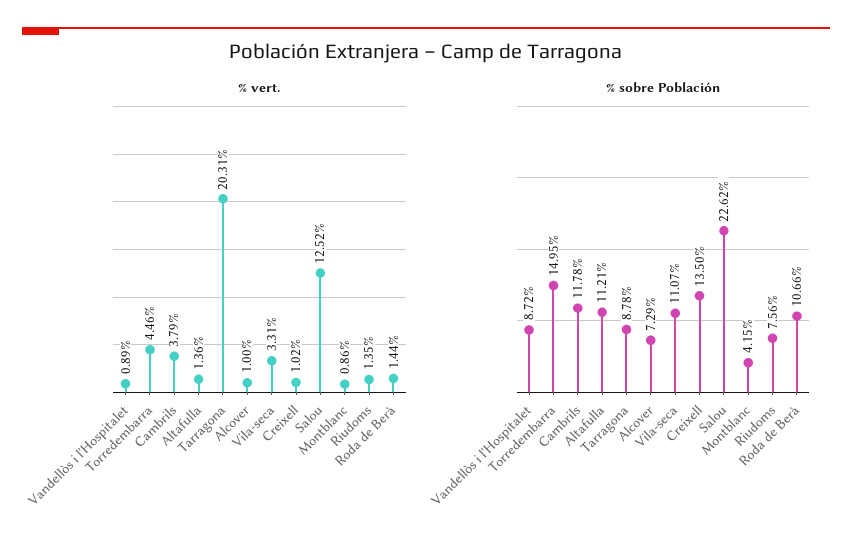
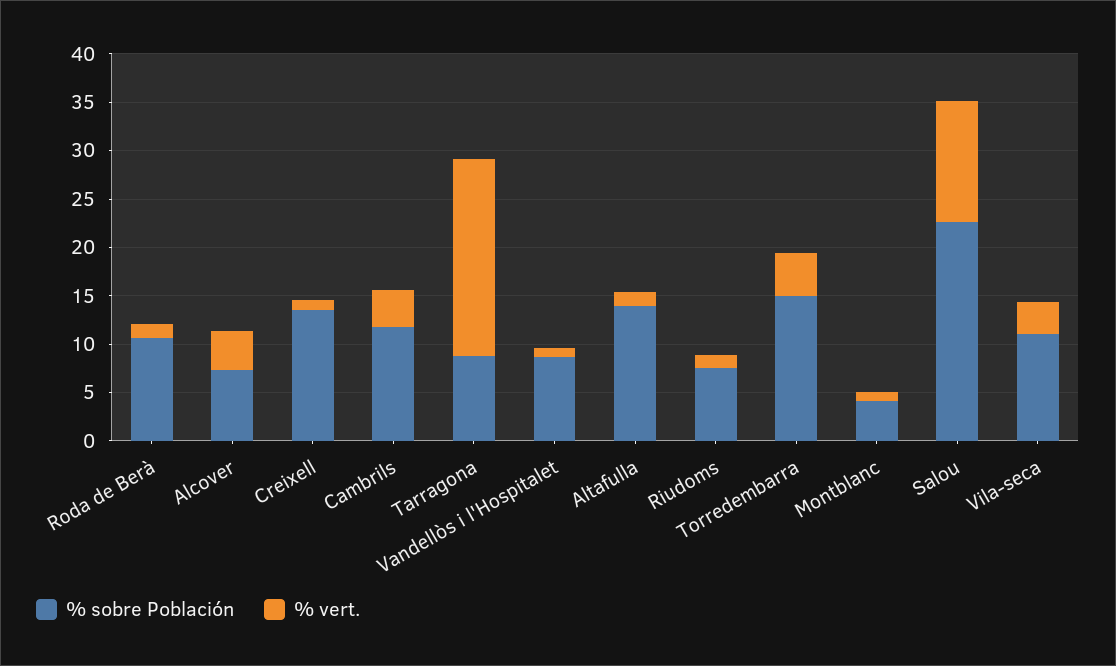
% vert., Alcover: 1 -> 4
% sobre Población, Altafulla: 11.21 -> 14

